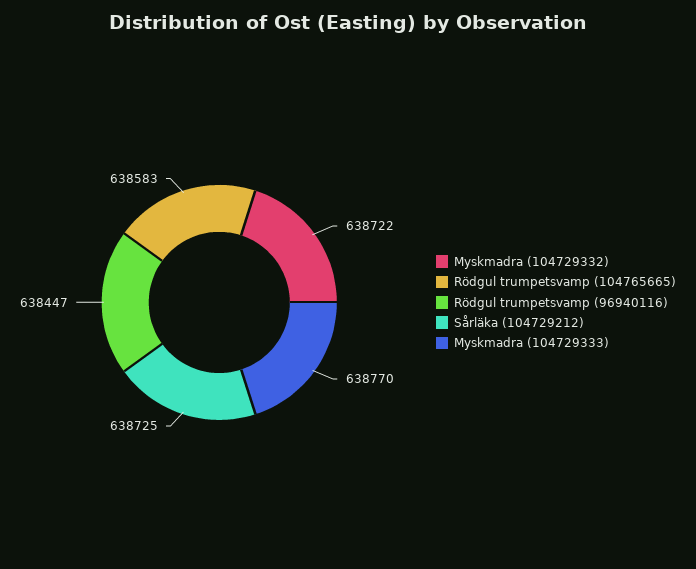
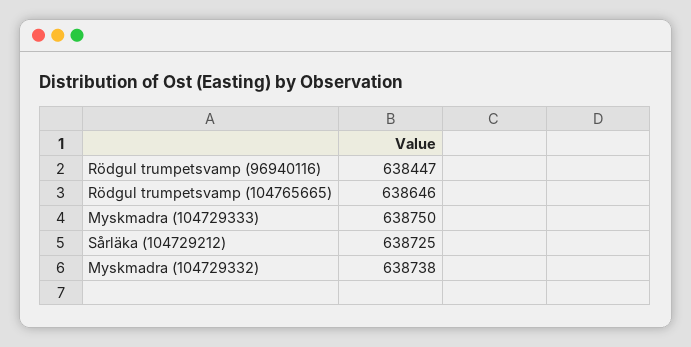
Myskmadra (104729332): 638722 -> 638738
Rödgul trumpetsvamp (104765665): 638583 -> 638646
Myskmadra (104729333): 638770 -> 638750

